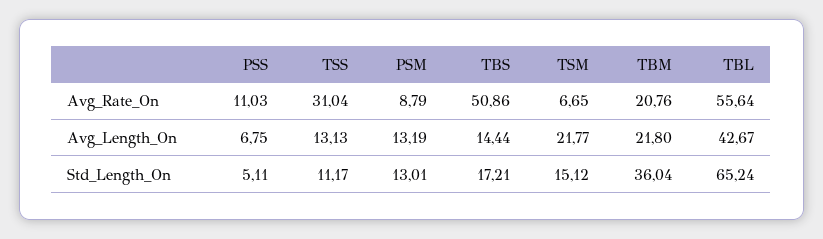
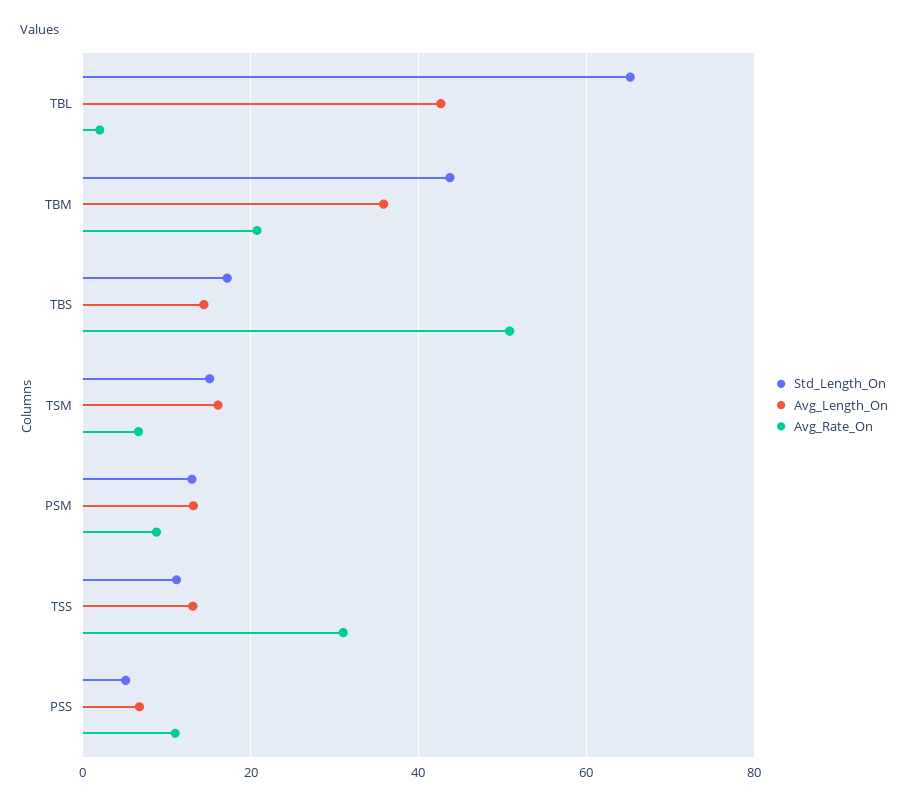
Avg_Rate_On, TBL: 55.64 -> 2
Avg_Length_On, TSM: 21.77 -> 16
Avg_Length_On, TBM: 21.8 -> 36
Std_Length_On, TBM: 36.04 -> 44

